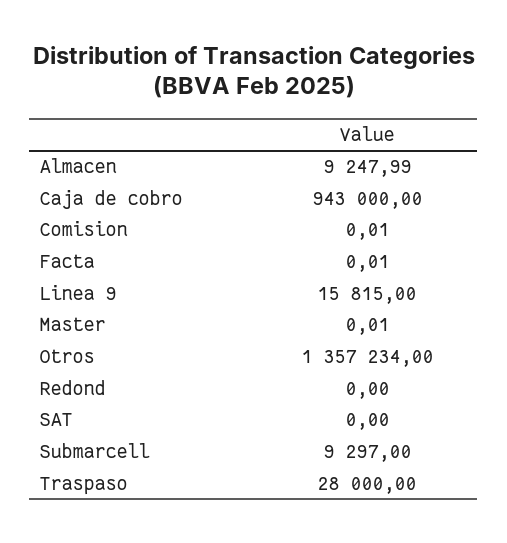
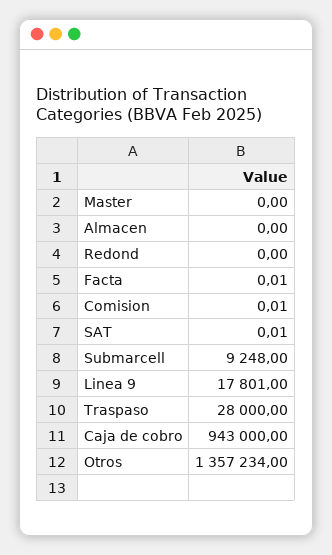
Almacen: 9247.99 -> 0
Linea 9: 15815 -> 17801
Master: 0.01 -> 0
SAT: 0 -> 0.01
Submarcell: 9297 -> 9248

